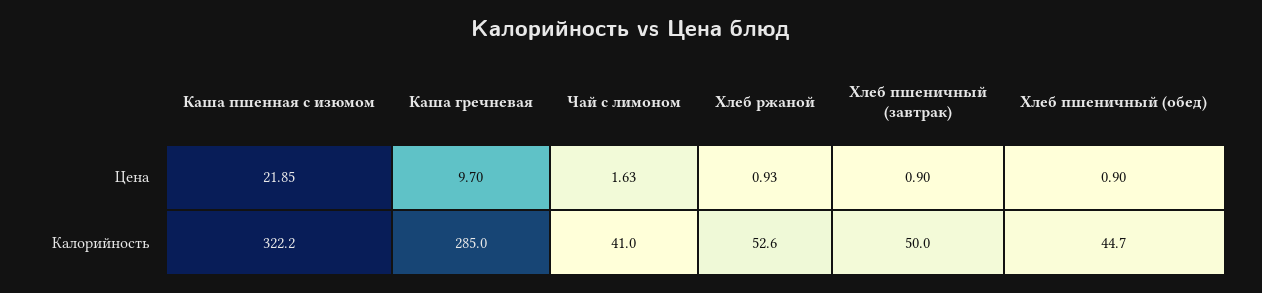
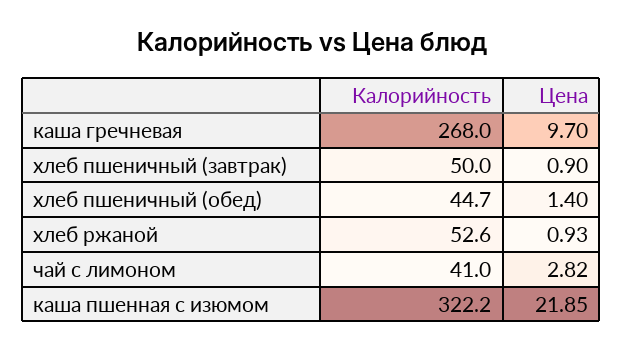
Чай с лимоном, Цена: 1.63 -> 2.82
Хлеб пшеничный (обед), Цена: 0.9 -> 1.4
Каша гречневая, Калорийность: 285 -> 268

